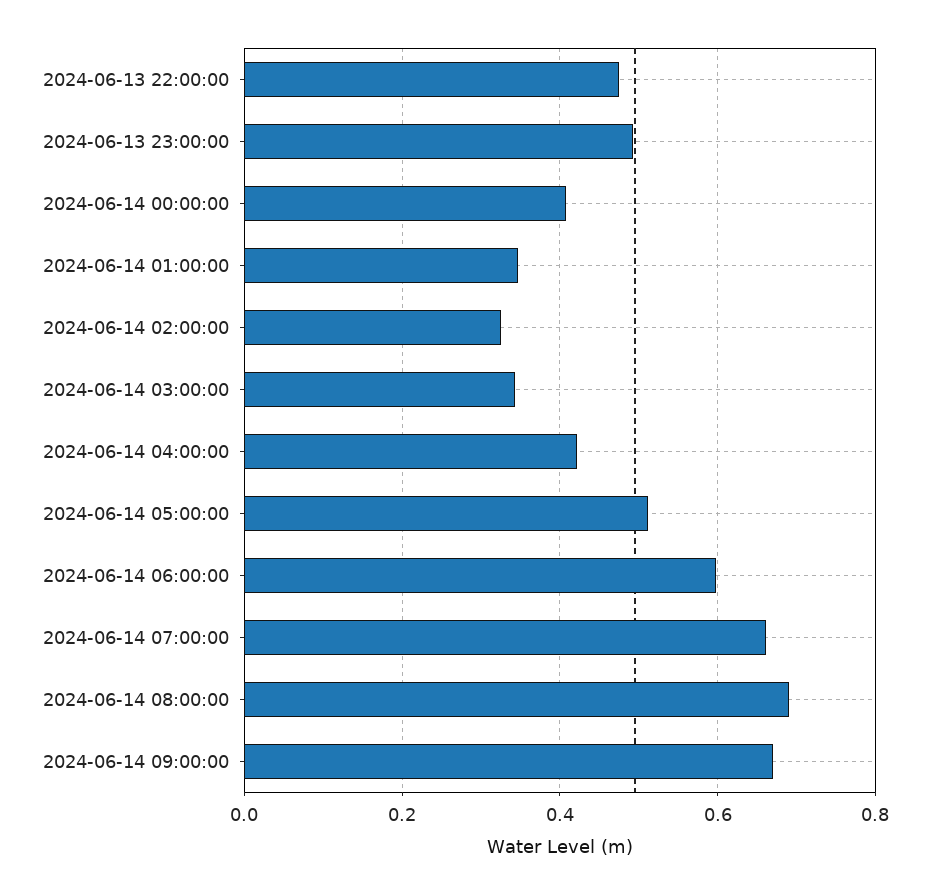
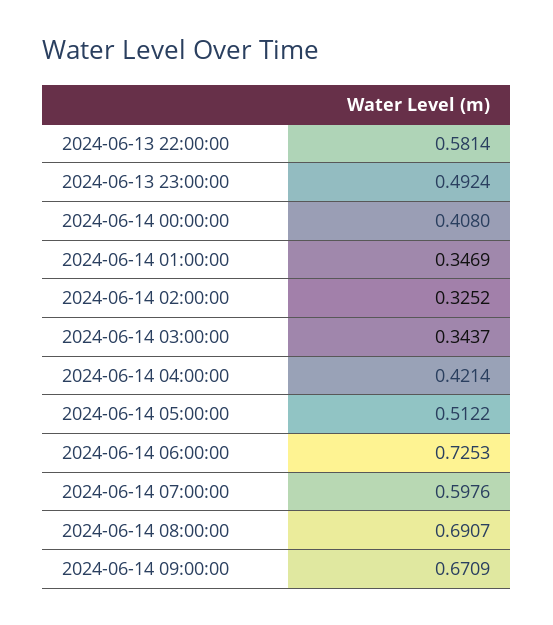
2024-06-13 22:00:00: 0.48 -> 0.5814
2024-06-14 06:00:00: 0.6 -> 0.7253
2024-06-14 07:00:00: 0.66 -> 0.5976

